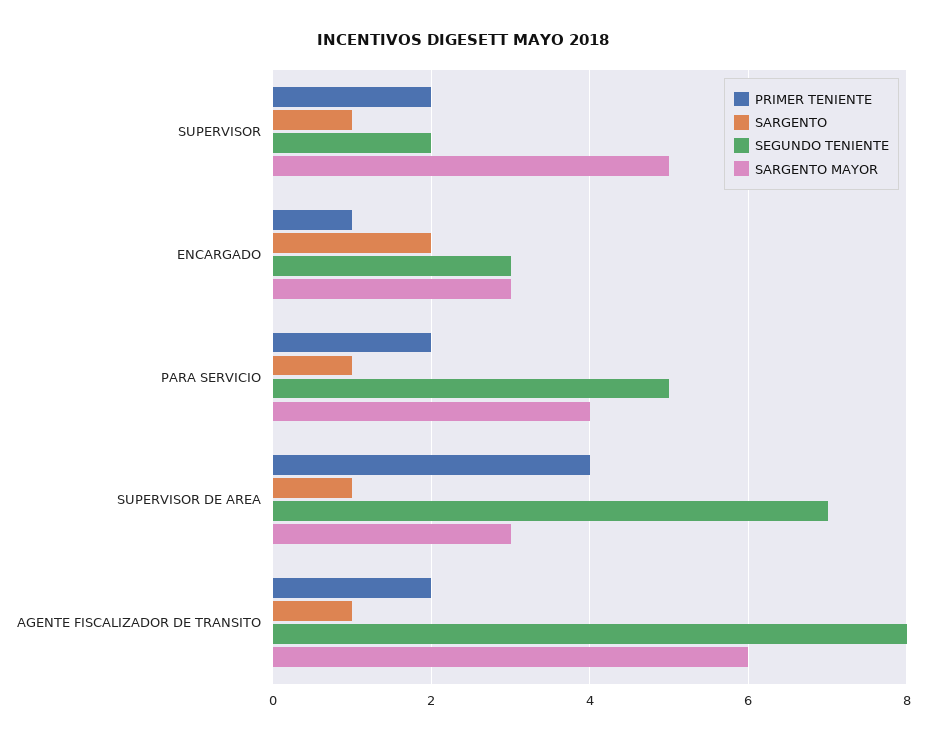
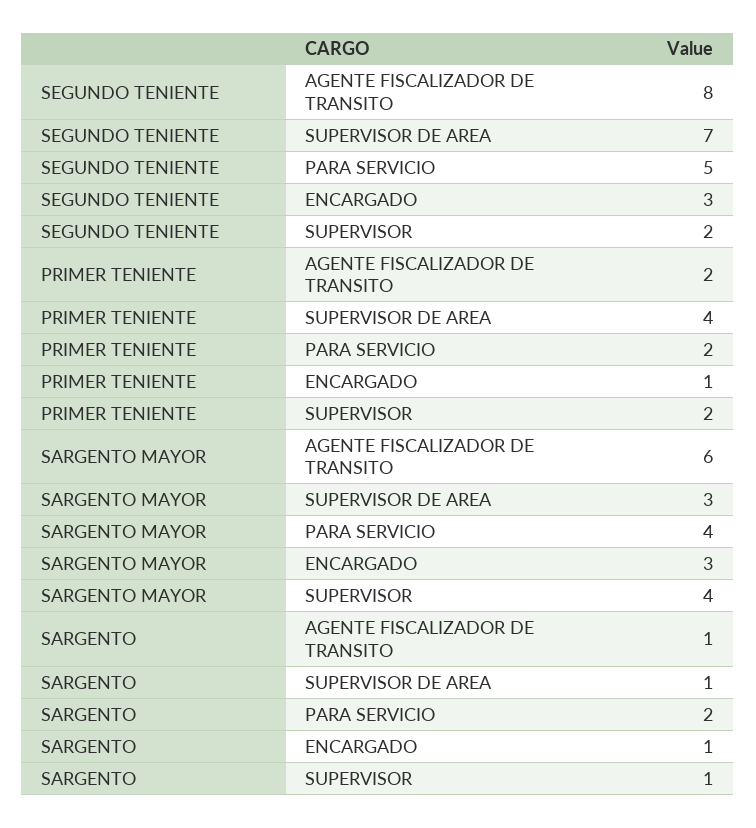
SARGENTO MAYOR, SUPERVISOR: 5 -> 4
SARGENTO, ENCARGADO: 2 -> 1
SARGENTO, PARA SERVICIO: 1 -> 2

